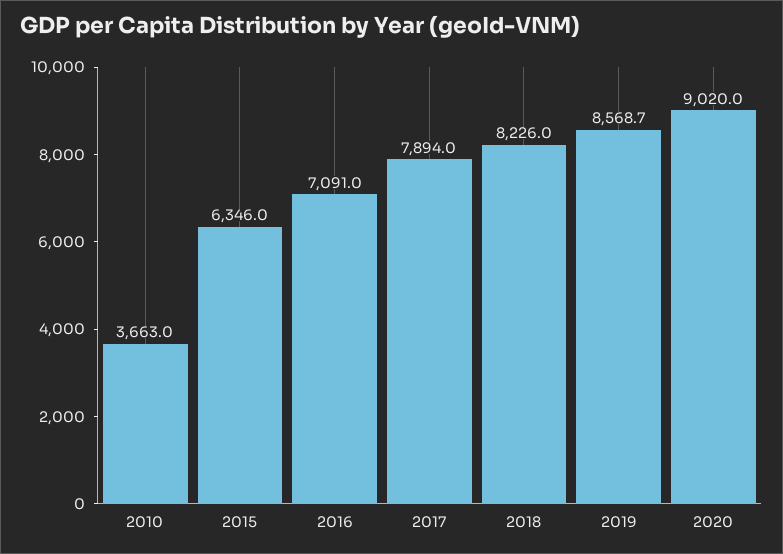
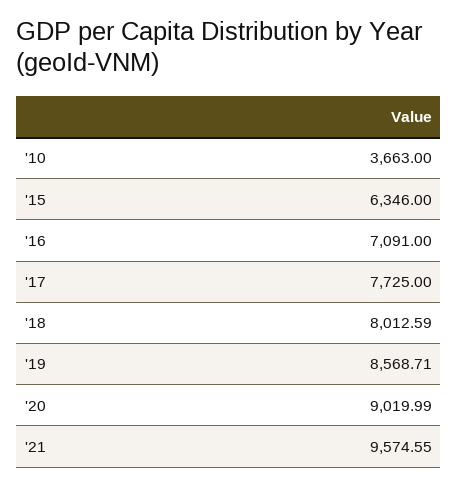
2017: 7894 -> 7725
2018: 8226 -> 8012.59
'21: none -> 9574.55

